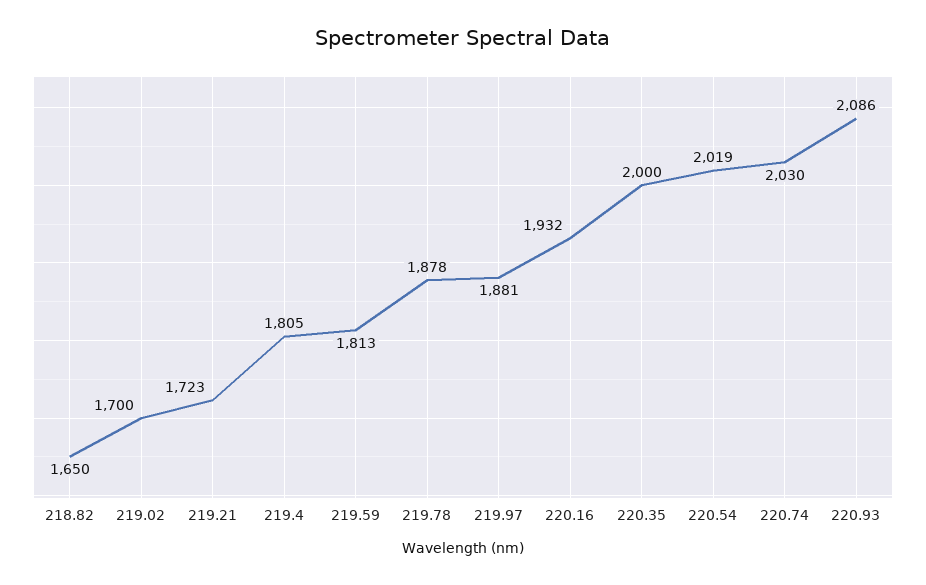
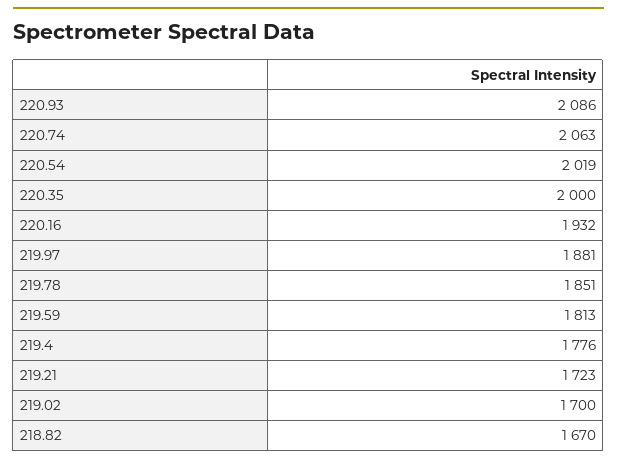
218.82: 1650 -> 1670
219.4: 1805 -> 1776
219.78: 1878 -> 1851
220.74: 2030 -> 2063

